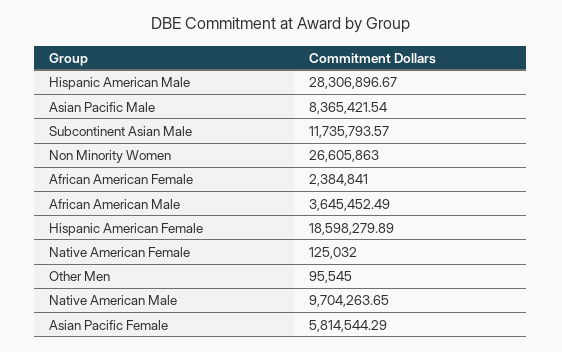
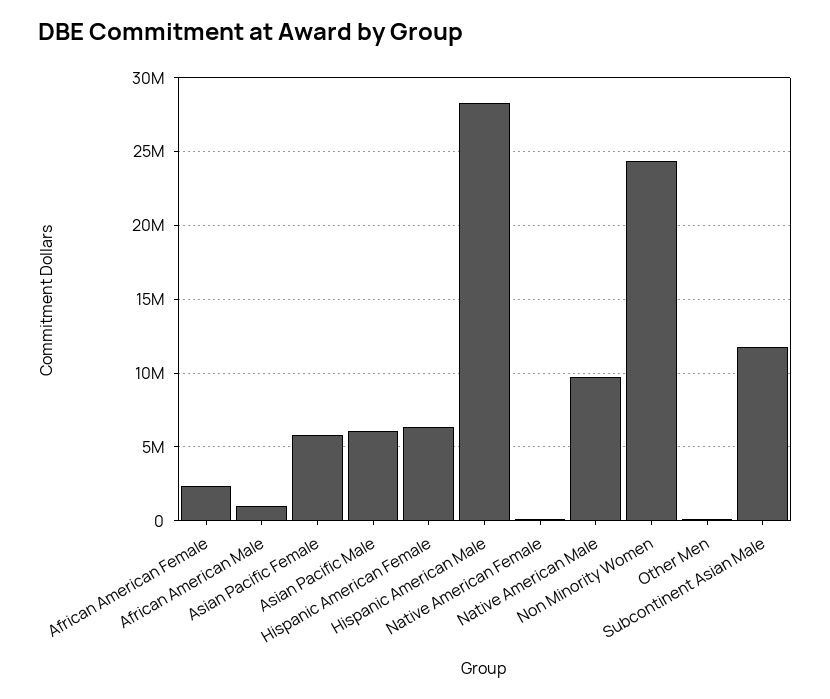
Asian Pacific Male: 8365421.54 -> 6000000
Non Minority Women: 26605863 -> 24500000
African American Male: 3645452.49 -> 1000000
Hispanic American Female: 18598279.89 -> 6500000

